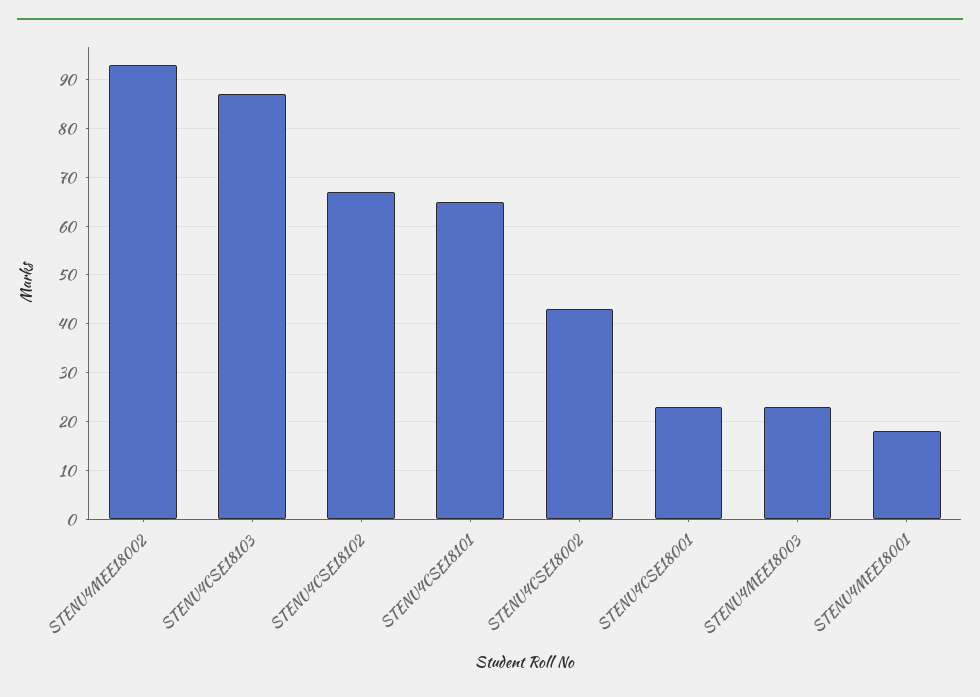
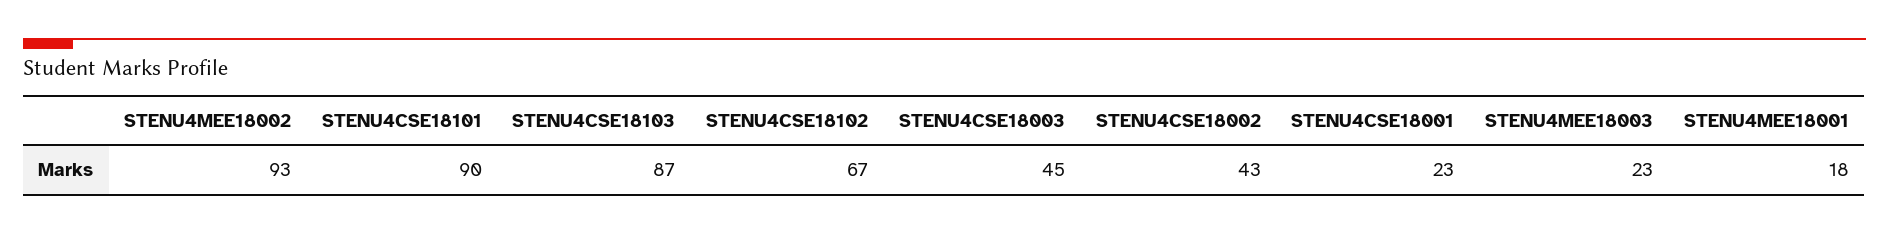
STENU4CSE18101: 65 -> 90
STENU4CSE18003: none -> 45

